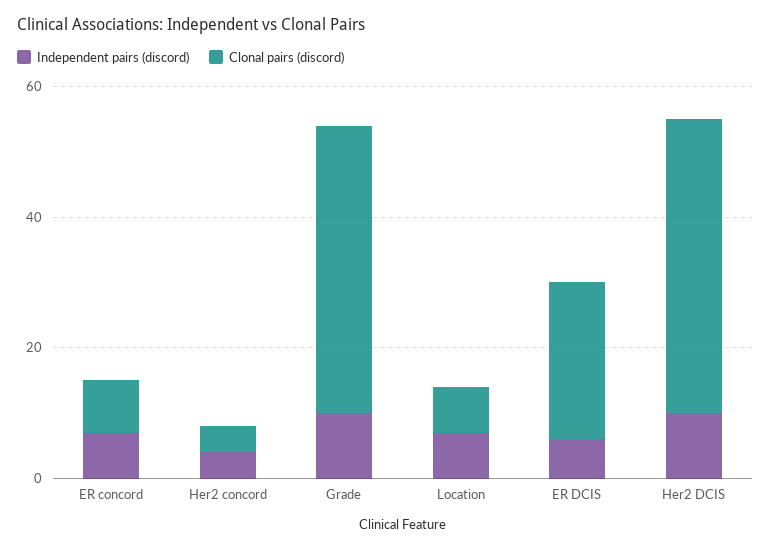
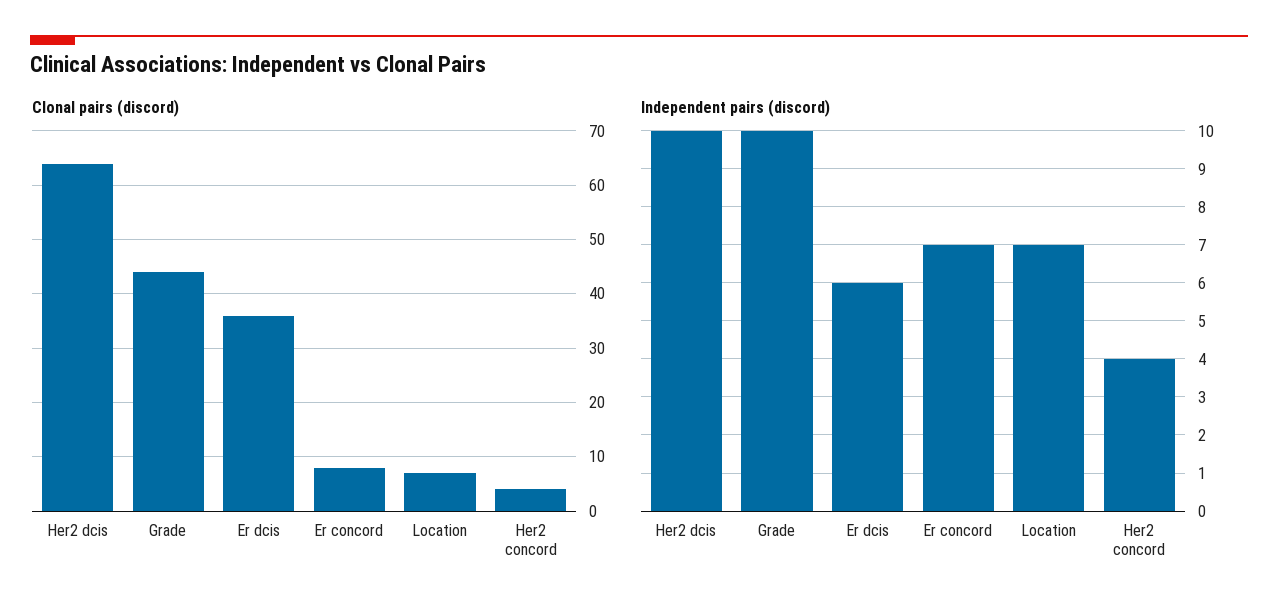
Clonal pairs (discord), ER DCIS: 25 -> 35
Clonal pairs (discord), Her2 DCIS: 45 -> 65

